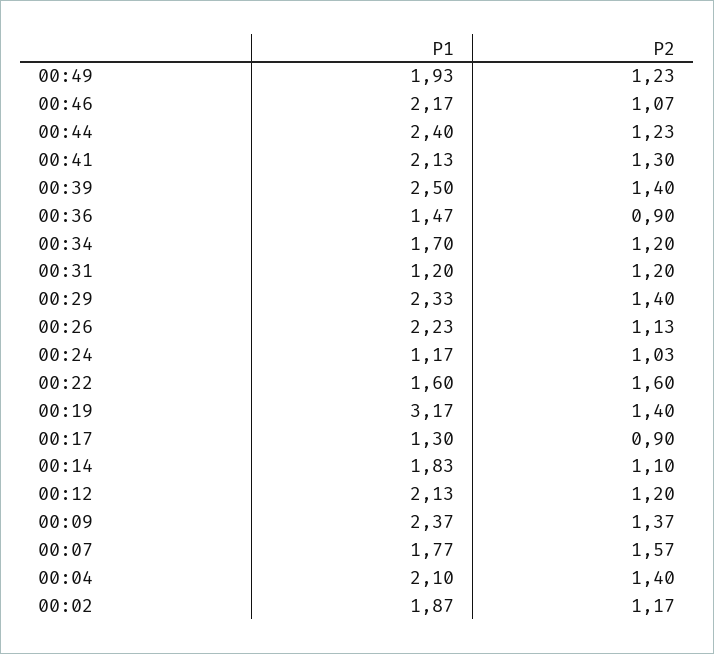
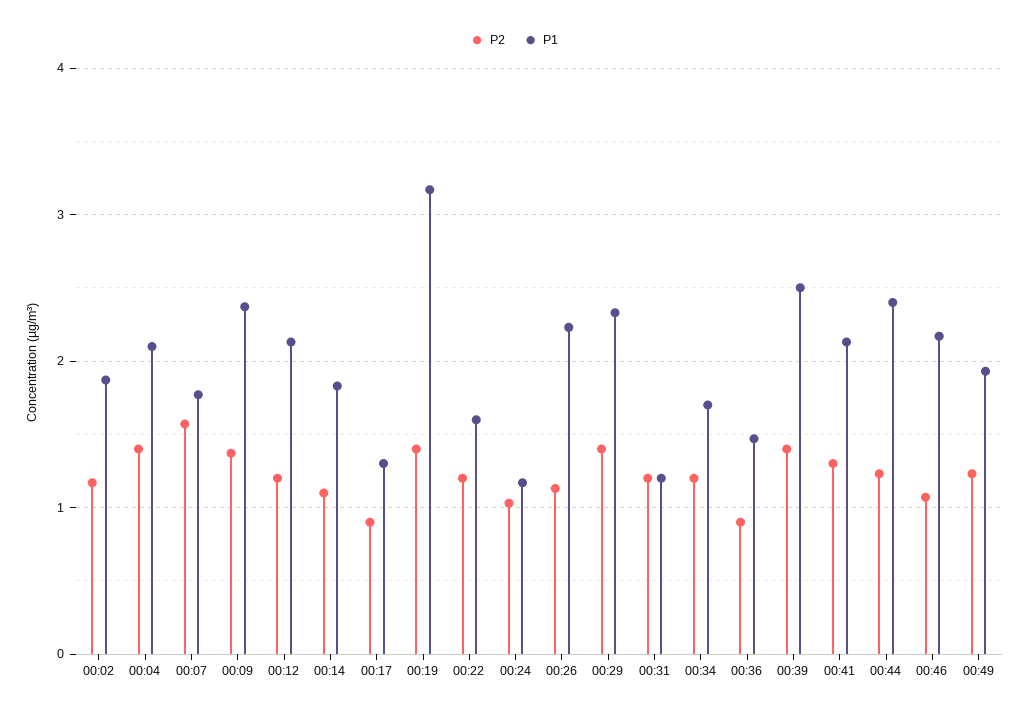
P2, 00:22: 1.6 -> 1.2

